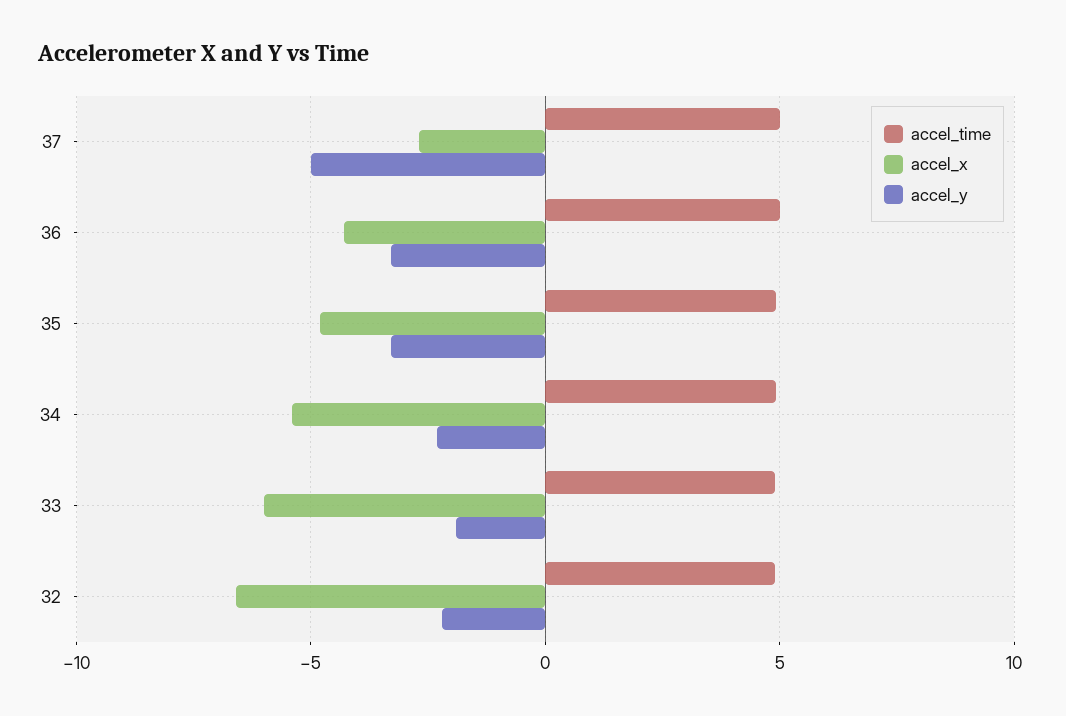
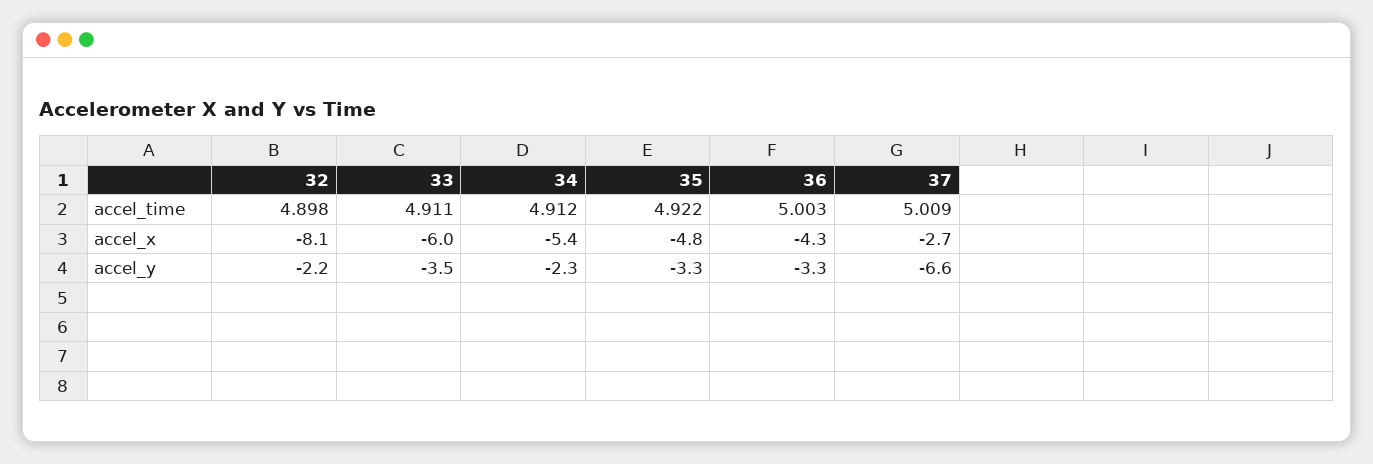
accel_y, 37: -5 -> -6.6
accel_y, 33: -2 -> -3.5
accel_x, 32: -6.5 -> -8.1

